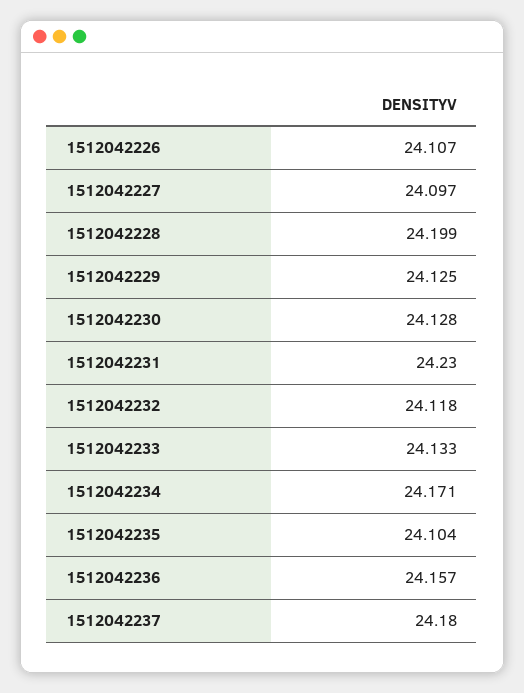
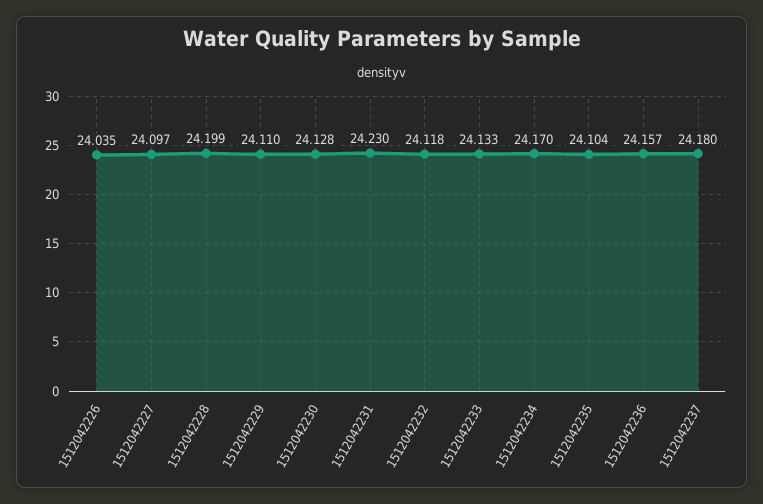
1512042226: 24.107 -> 24.035
1512042229: 24.125 -> 24.11
1512042234: 24.171 -> 24.17

